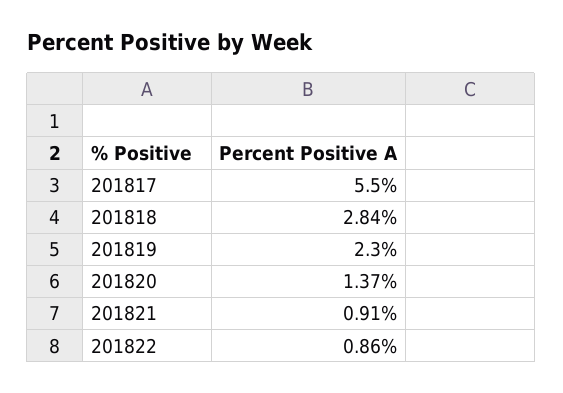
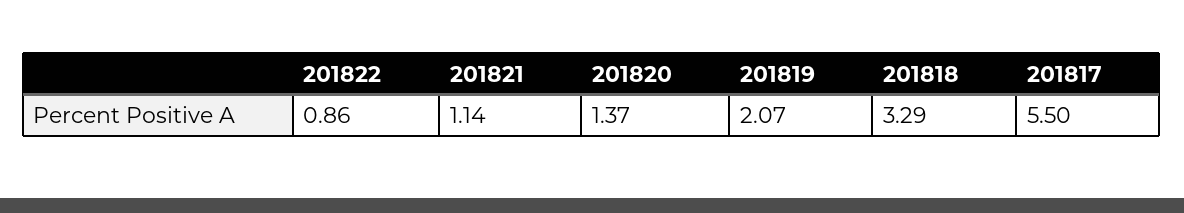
201818: 2.84 -> 3.29
201819: 2.3 -> 2.07
201821: 0.91 -> 1.14

